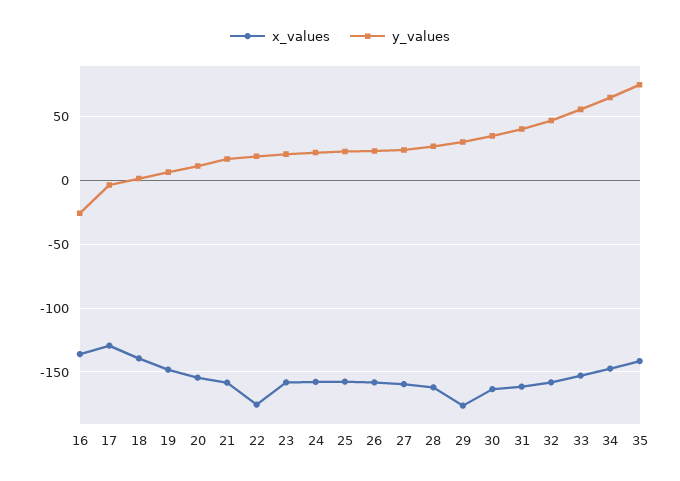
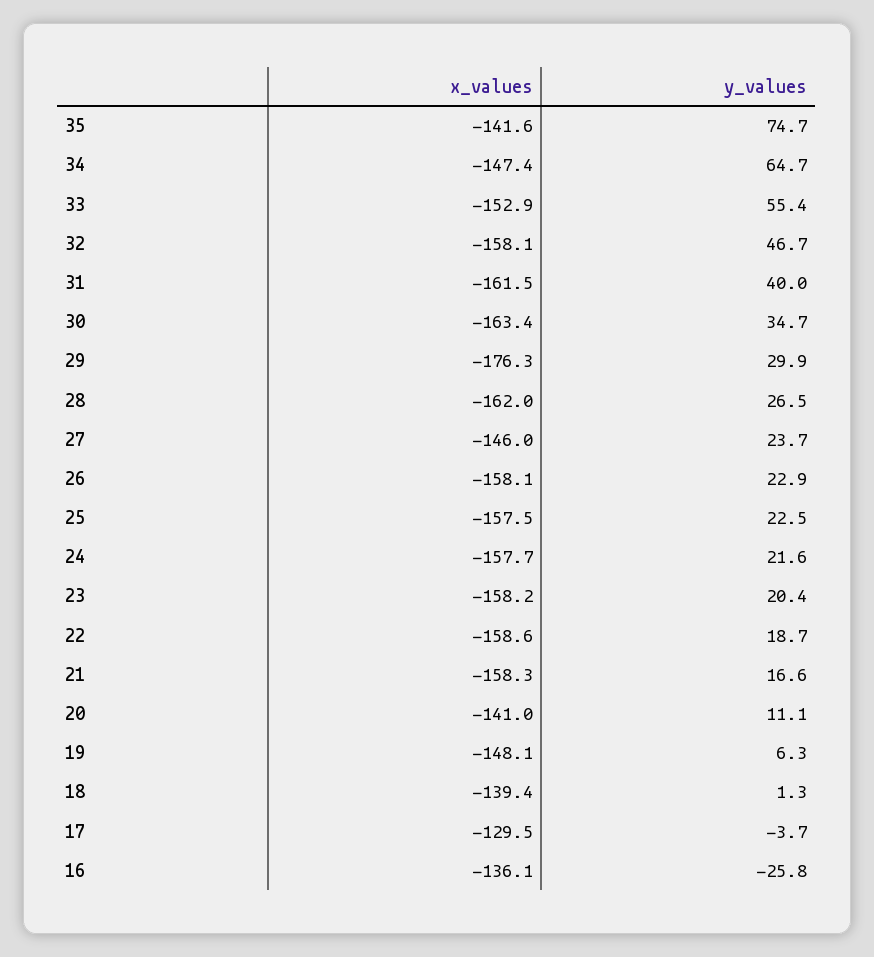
x_values, 20: -155 -> -141
x_values, 22: -175 -> -158.6
x_values, 27: -160 -> -146

